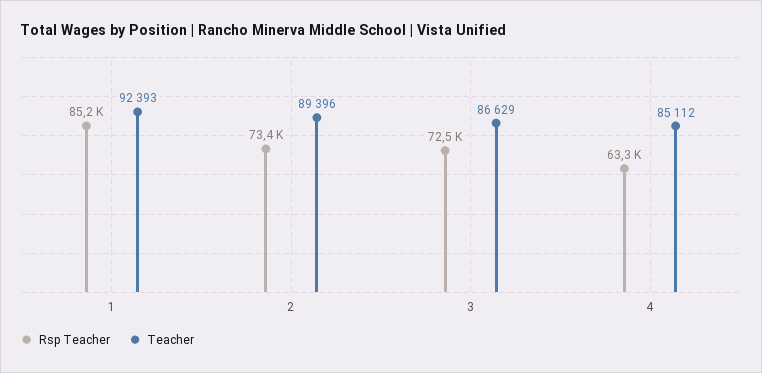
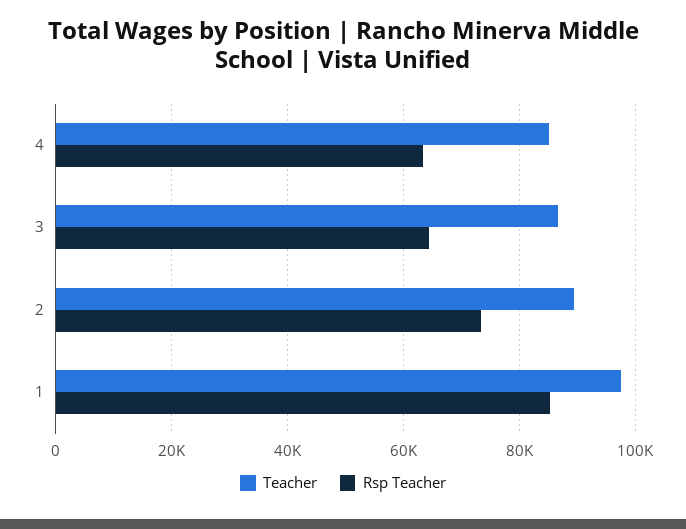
Teacher, 1: 92393 -> 98000
Rsp Teacher, 3: 72500 -> 64000

